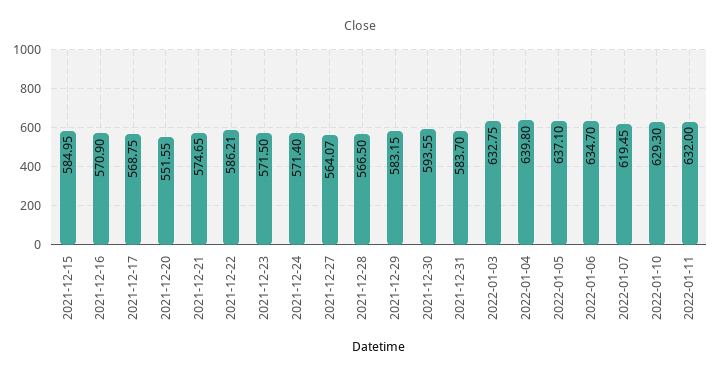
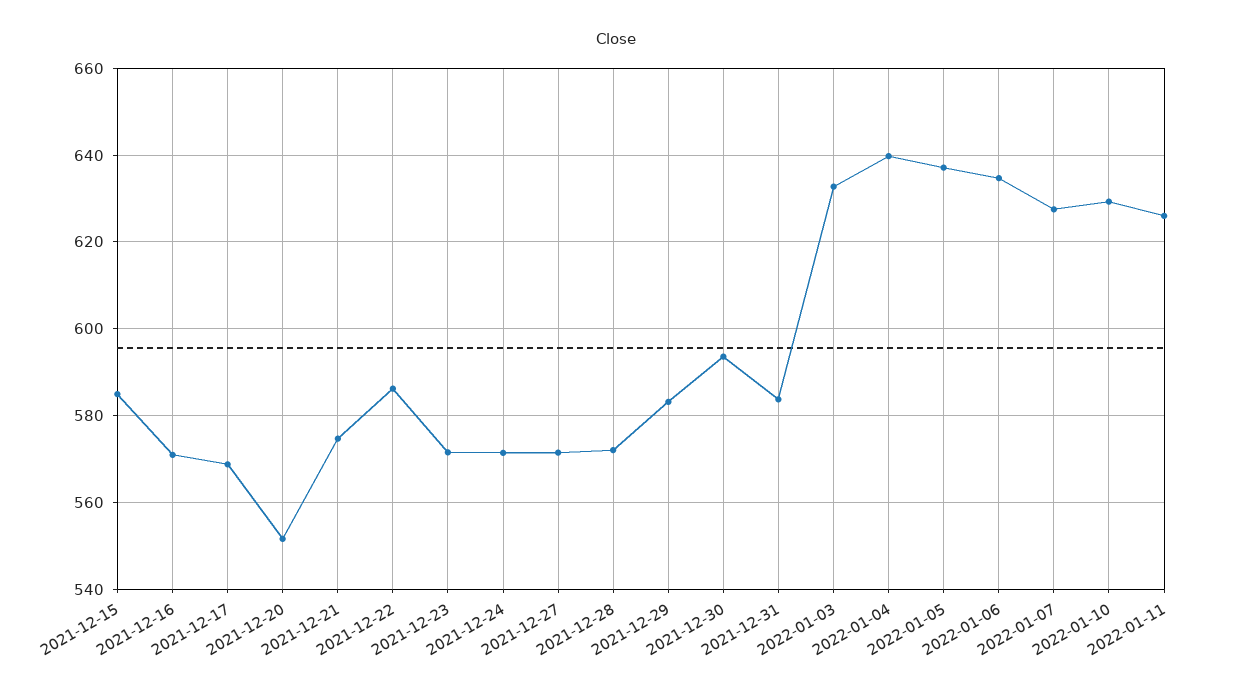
2021-12-27: 564.07 -> 572
2021-12-28: 566.5 -> 572
2022-01-07: 619.45 -> 628
2022-01-11: 632 -> 626

